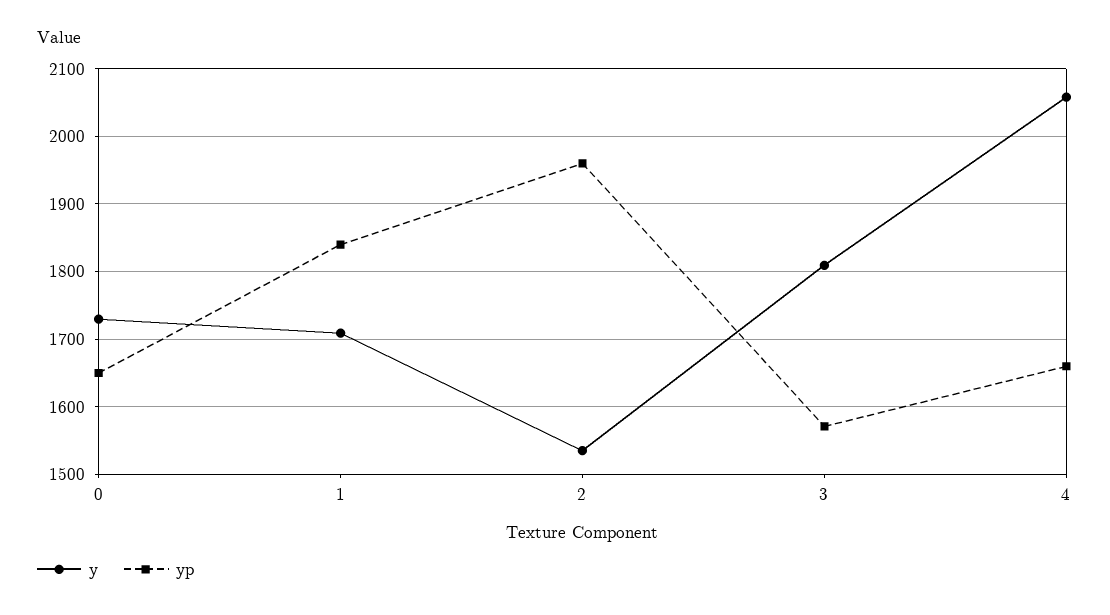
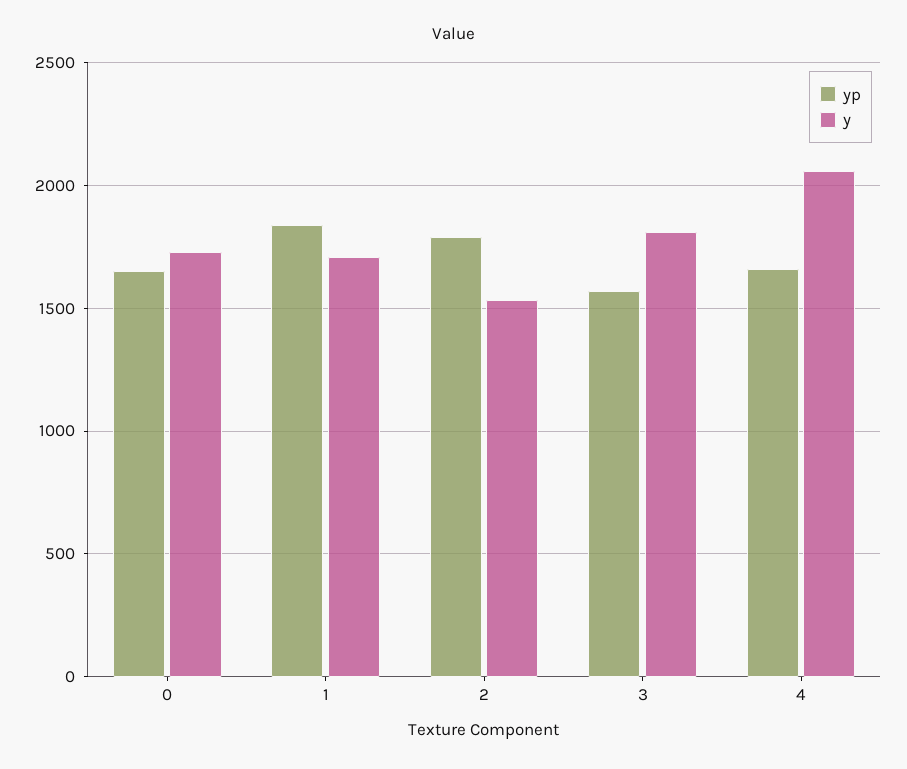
yp, 2: 1960 -> 1800

